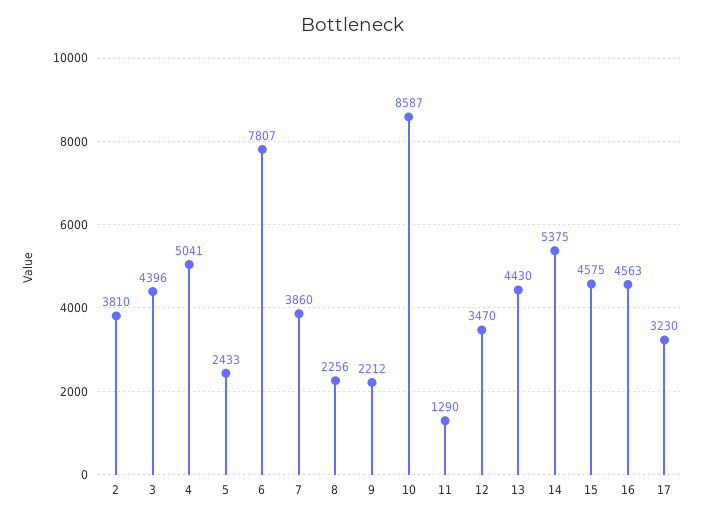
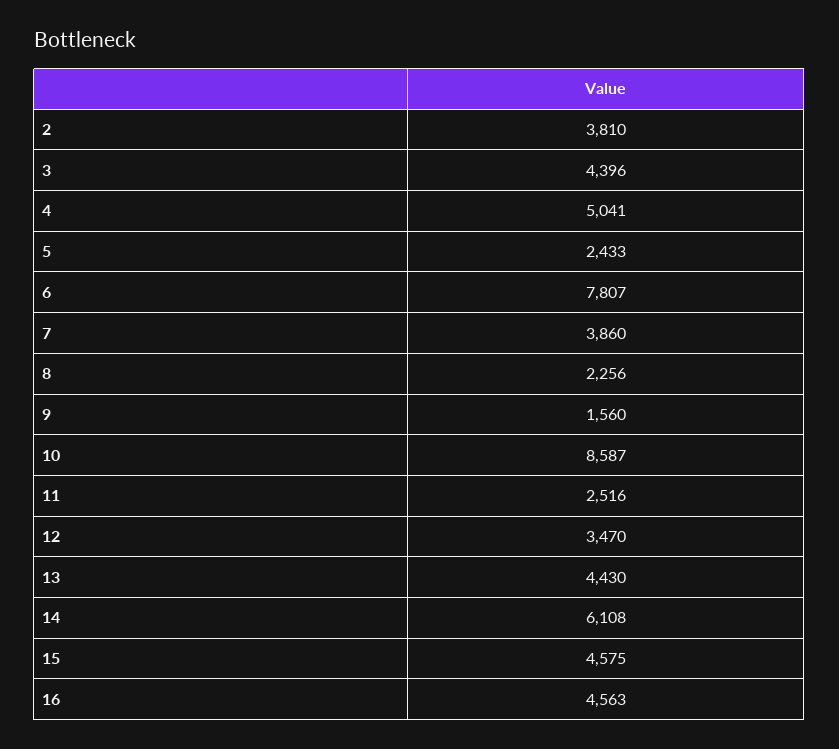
9: 2212 -> 1560
11: 1290 -> 2516
14: 5375 -> 6108
17: 3230 -> none

